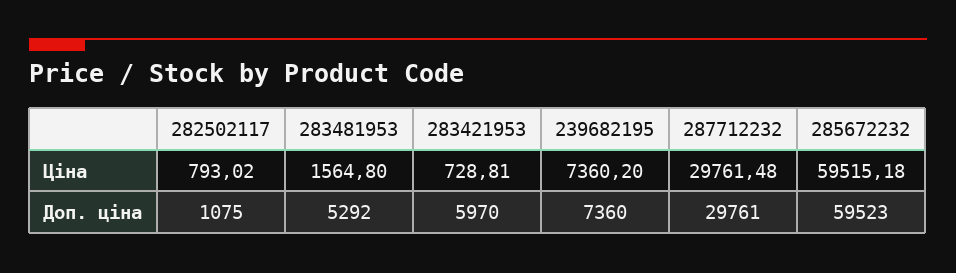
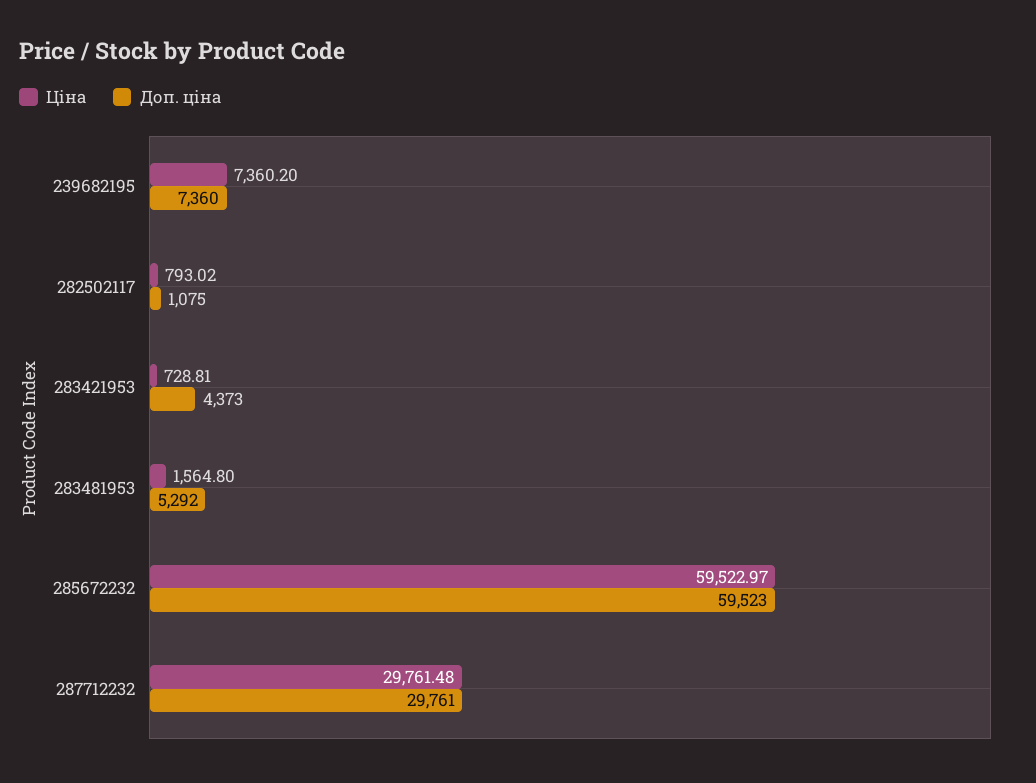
Ціна, 285672232: 59515.18 -> 59522.97
Доп. ціна, 283421953: 5970 -> 4373

